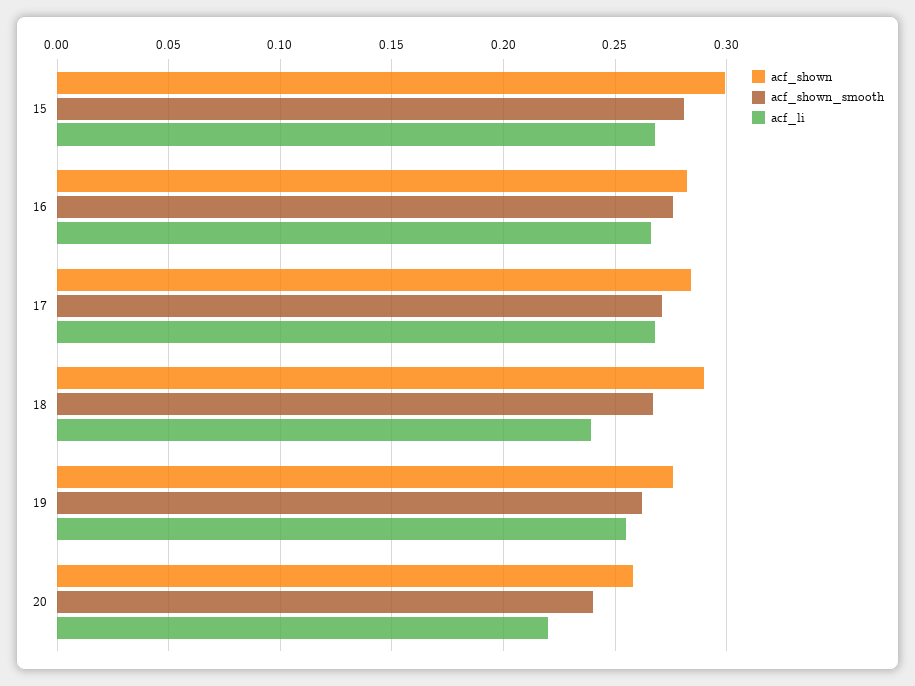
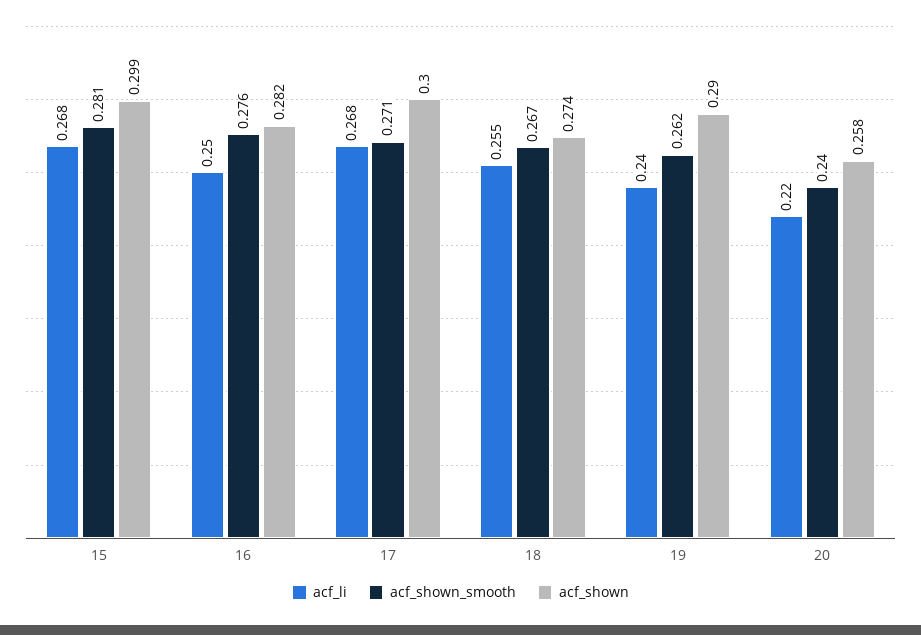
acf_li, 16: 0.265 -> 0.25
acf_shown, 17: 0.285 -> 0.3
acf_shown, 18: 0.29 -> 0.274
acf_li, 18: 0.24 -> 0.255
acf_shown, 19: 0.275 -> 0.29
acf_li, 19: 0.255 -> 0.24

